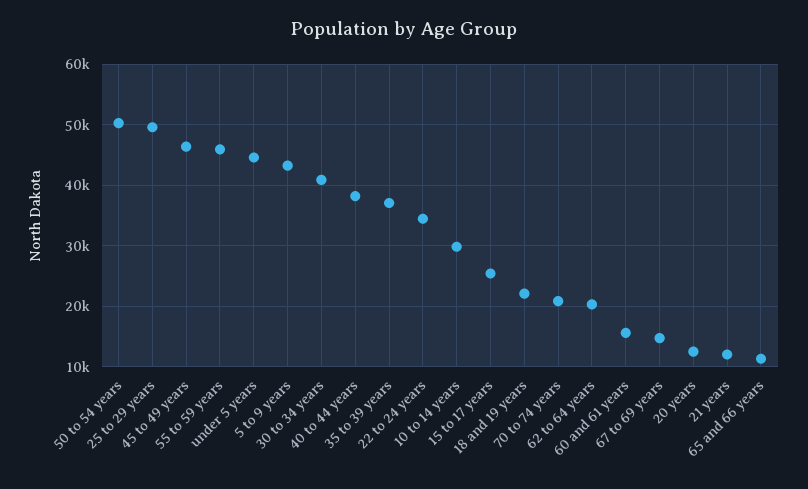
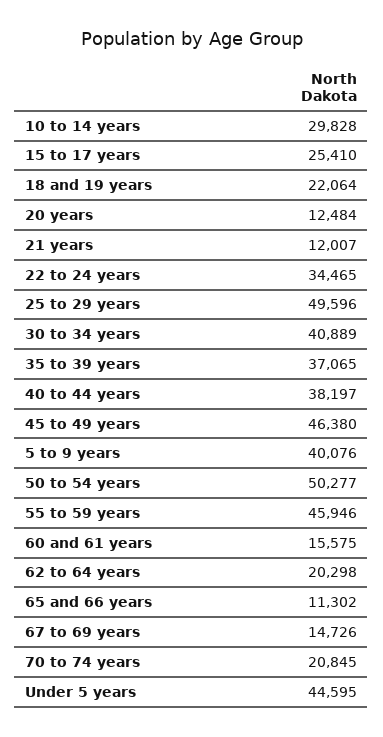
5 to 9 years: 43000 -> 40076

